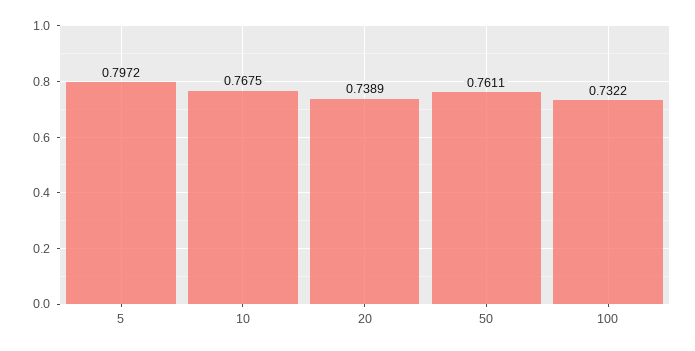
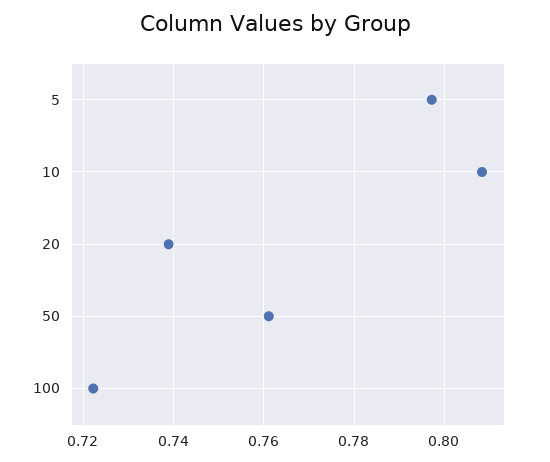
10: 0.7675 -> 0.808
100: 0.7322 -> 0.722

